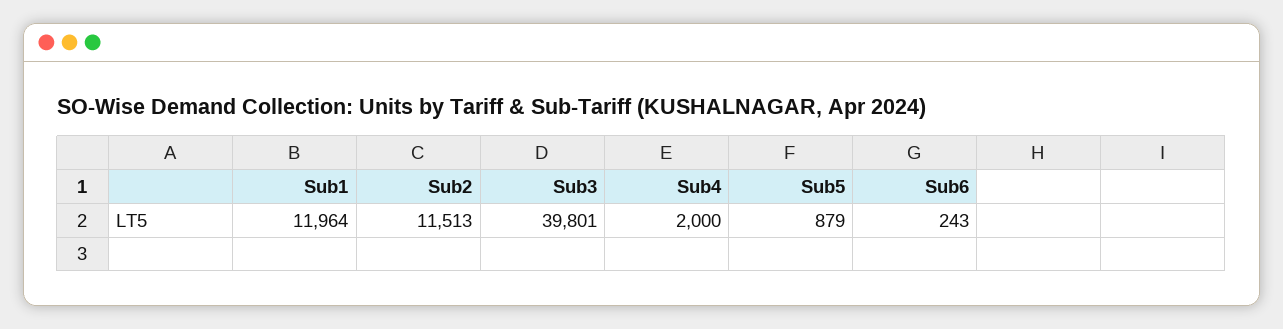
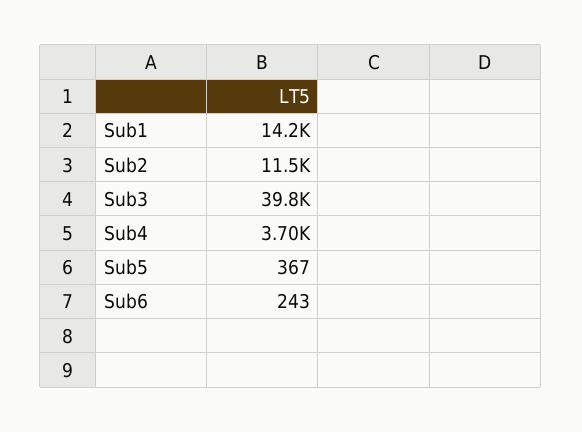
Sub1: 11964 -> 14200
Sub4: 2000 -> 3700
Sub5: 879 -> 367

